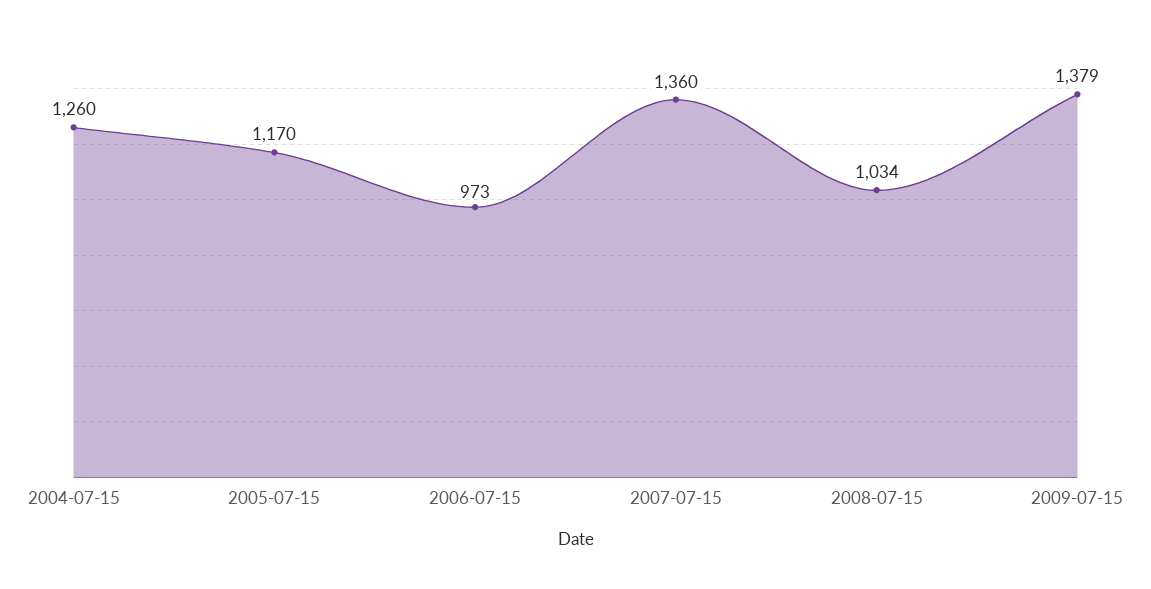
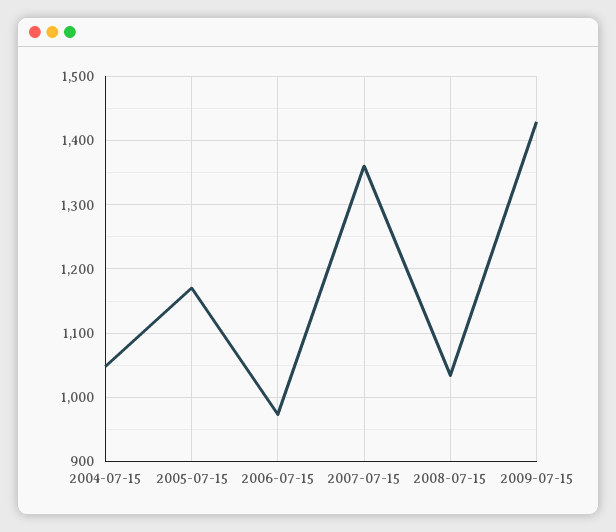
2004-07-15: 1260 -> 1050
2009-07-15: 1379 -> 1430

